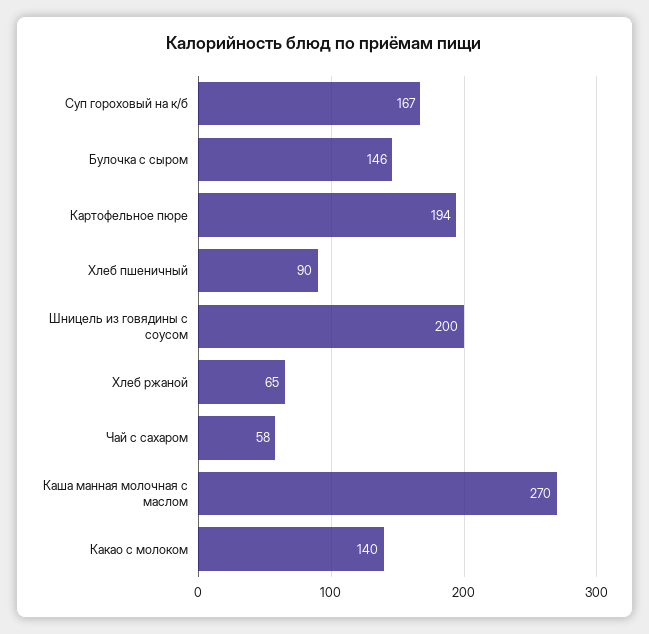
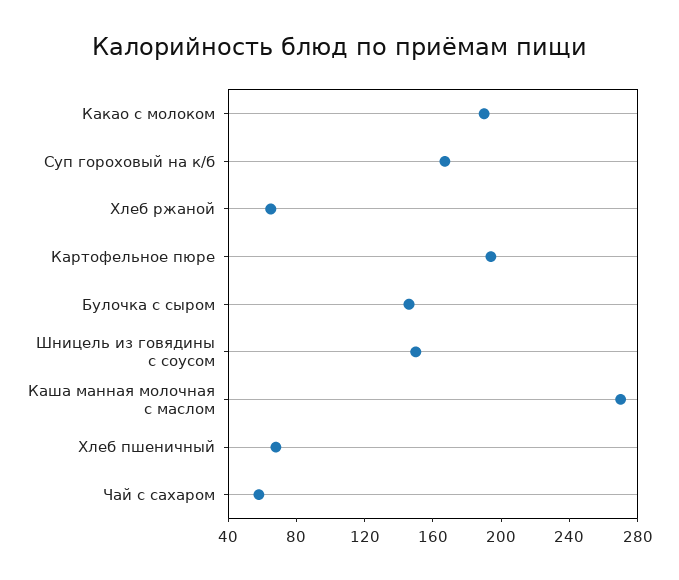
Хлеб пшеничный: 90 -> 70
Шницель из говядины с соусом: 200 -> 150
Какао с молоком: 140 -> 190

